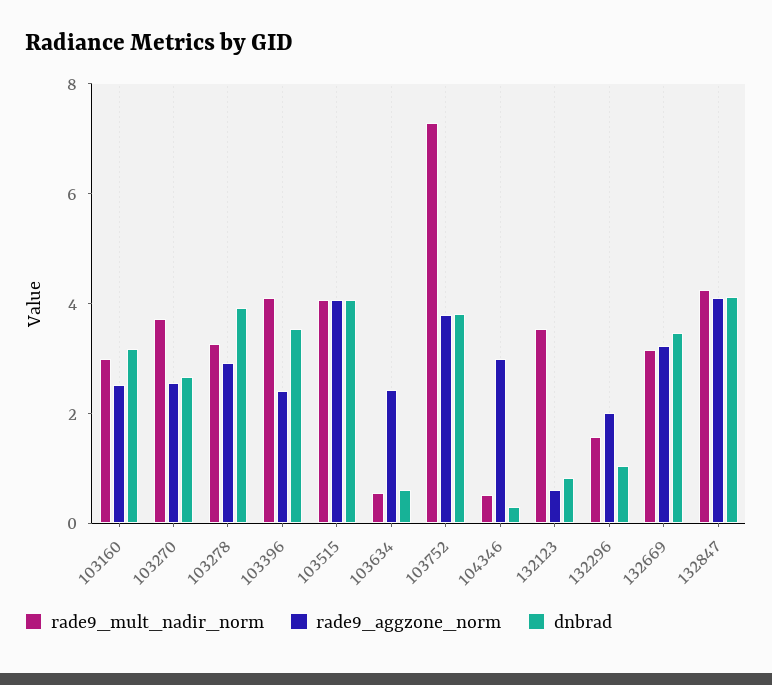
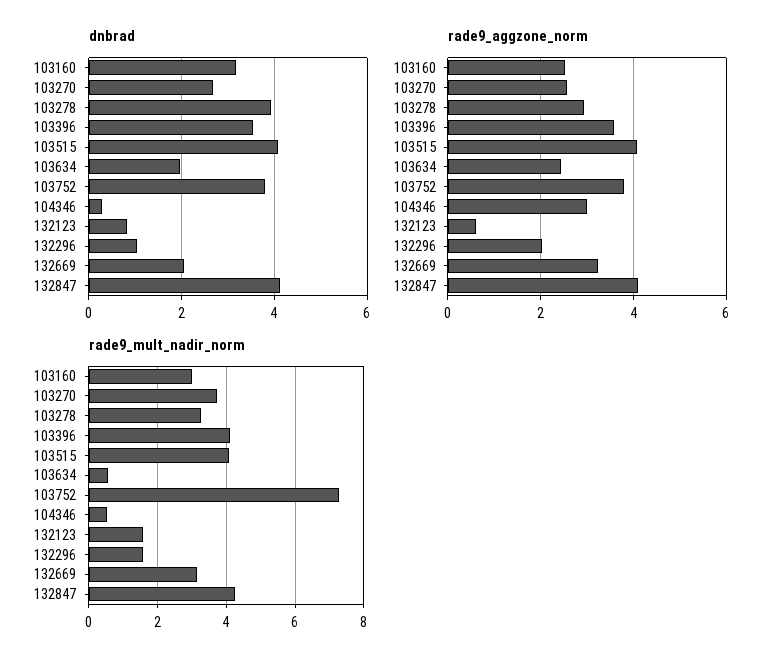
rade9_aggzone_norm, 103396: 2.5 -> 3.6
dnbrad, 103634: 0.5 -> 2
rade9_mult_nadir_norm, 132123: 3.5 -> 1.6
dnbrad, 132669: 3.5 -> 2

